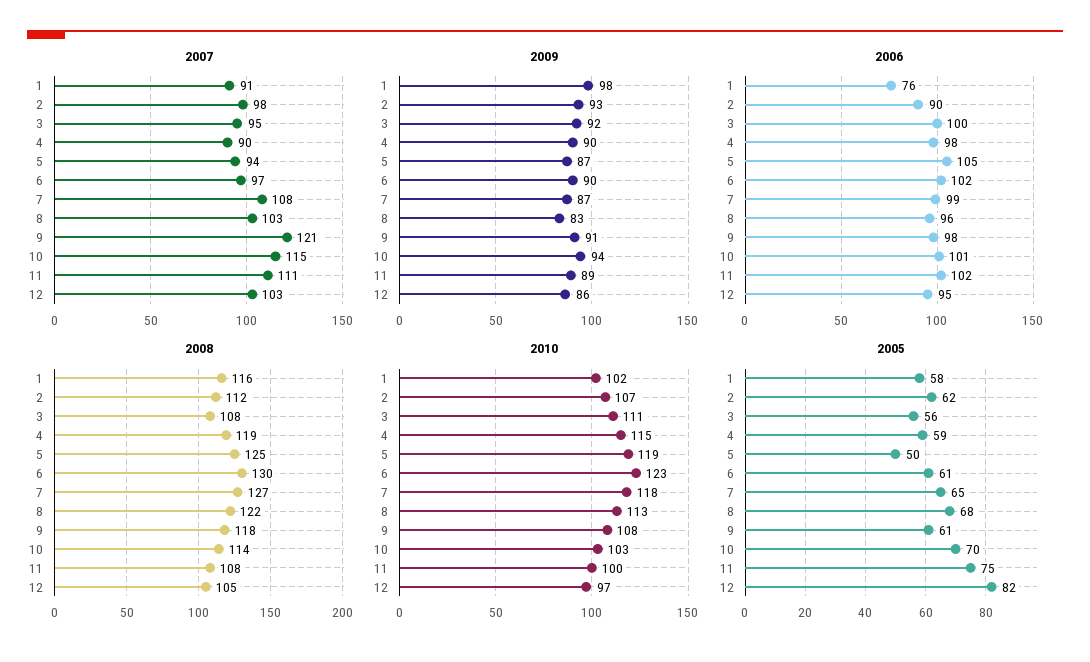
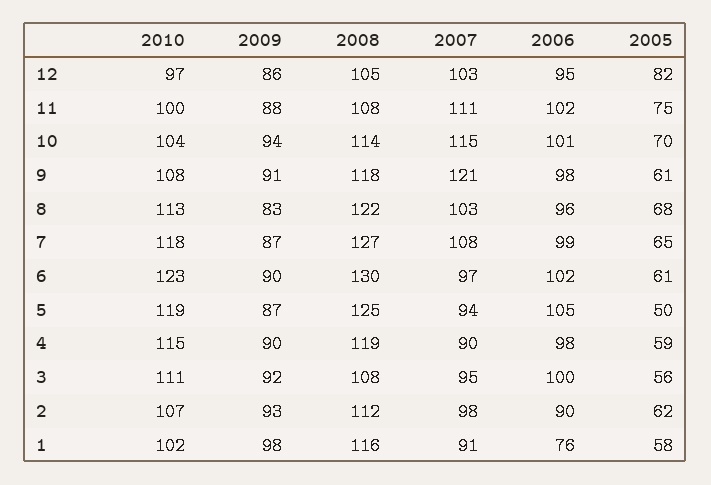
2009, 11: 89 -> 88
2010, 10: 103 -> 104

